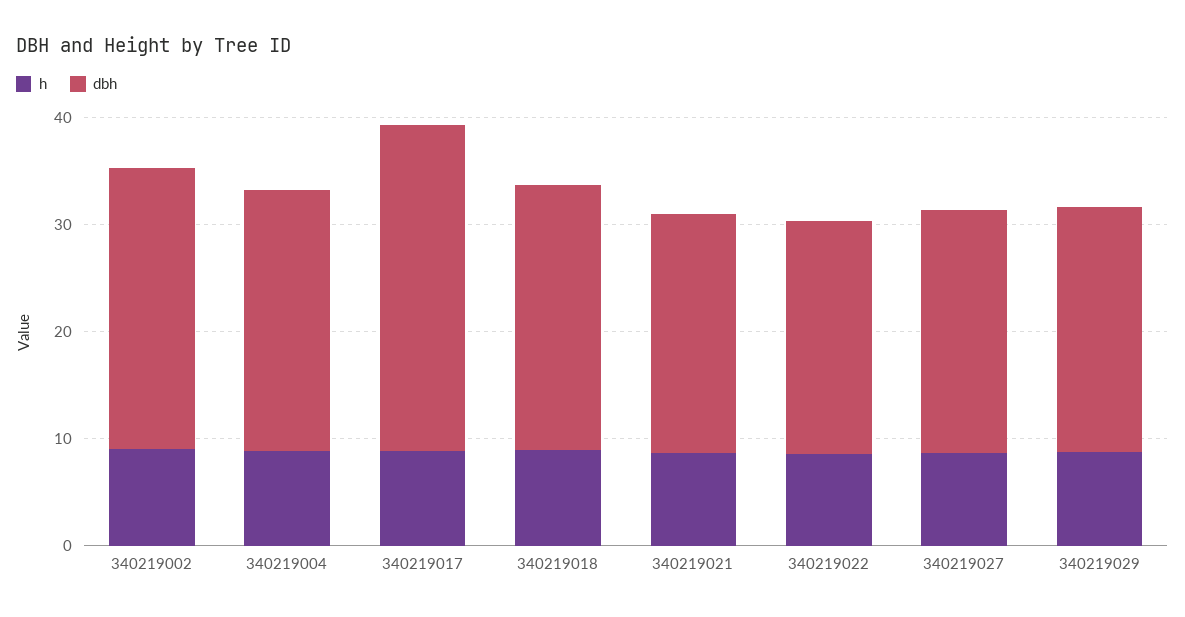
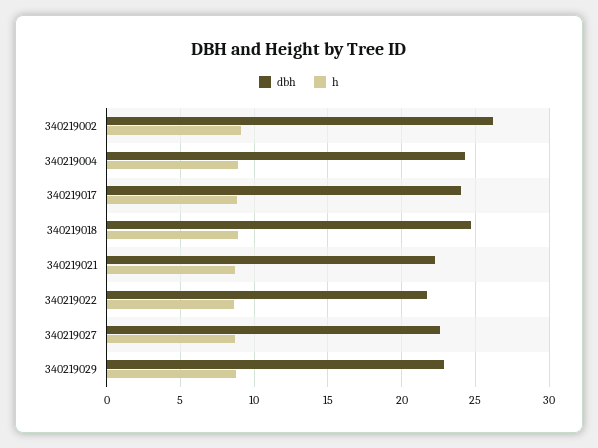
dbh, 340219017: 30 -> 24

